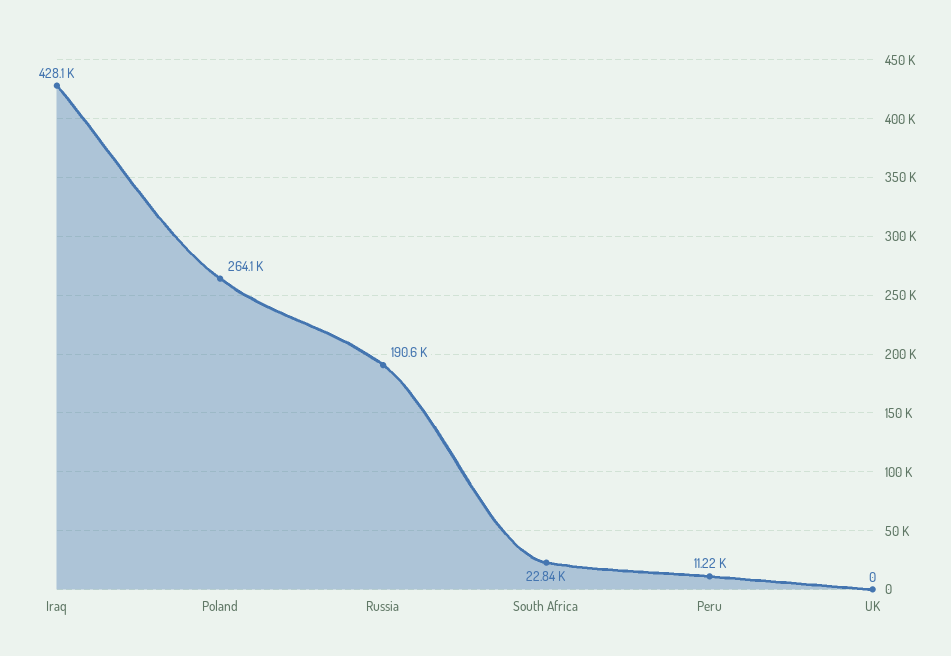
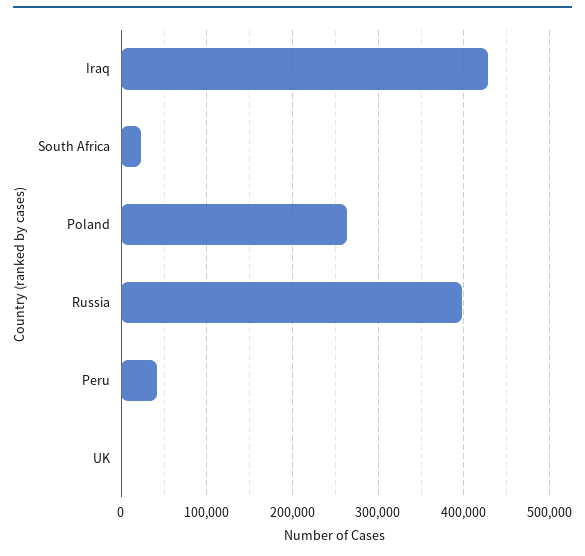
Russia: 190600 -> 400000
Peru: 11220 -> 40000

